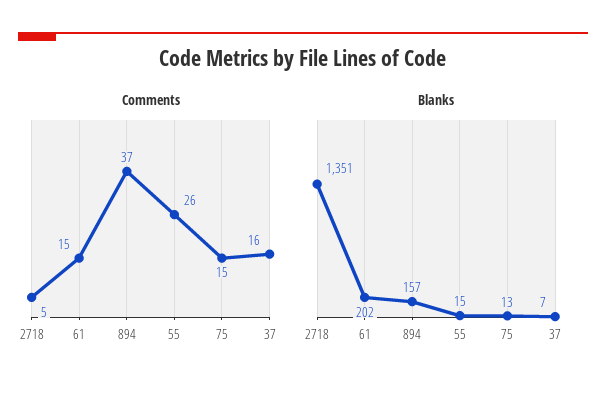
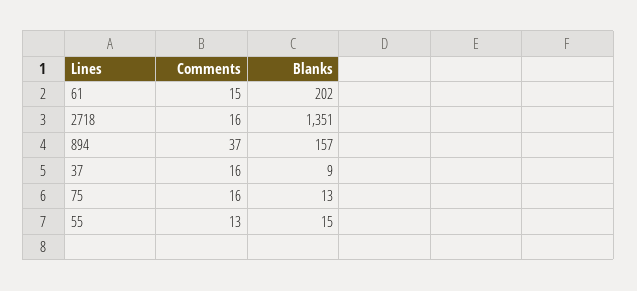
Comments, 2718: 5 -> 16
Comments, 55: 26 -> 13
Comments, 75: 15 -> 16
Blanks, 37: 7 -> 9

